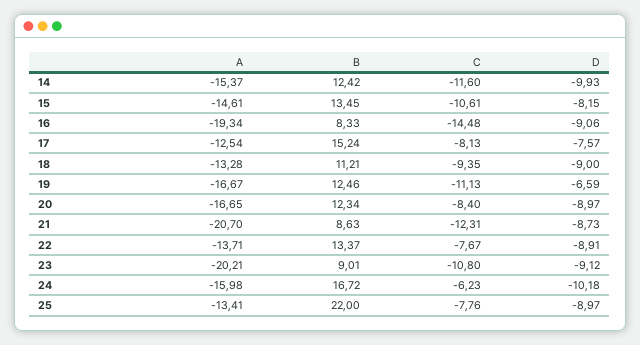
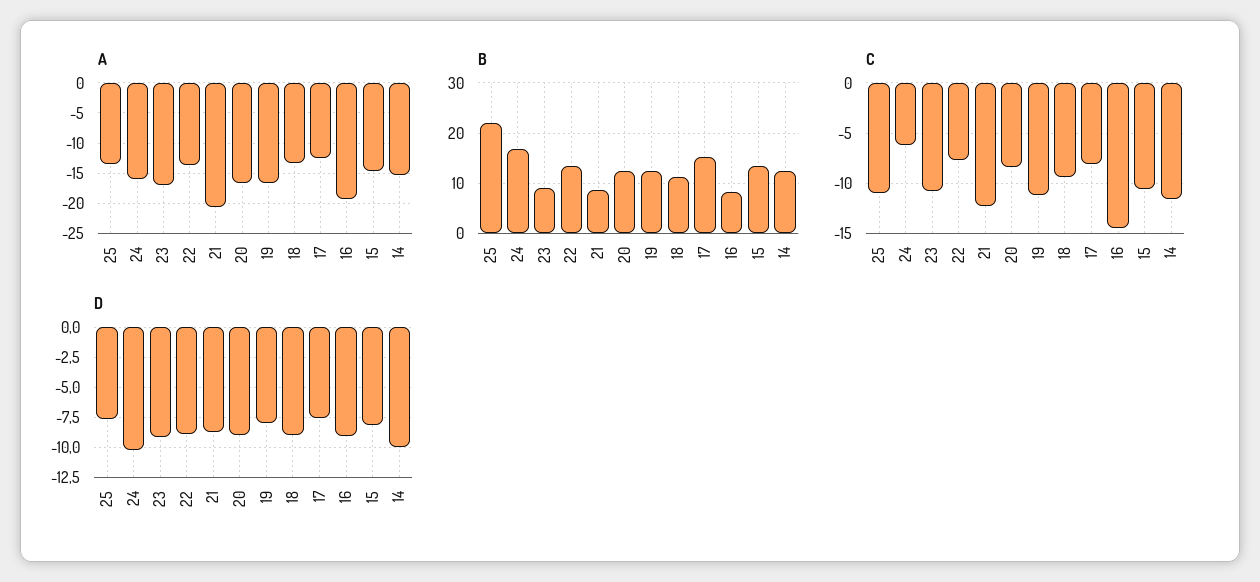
D, 19: -6.59 -> -8
A, 23: -20.21 -> -17
C, 25: -7.76 -> -11
D, 25: -8.97 -> -7.5

